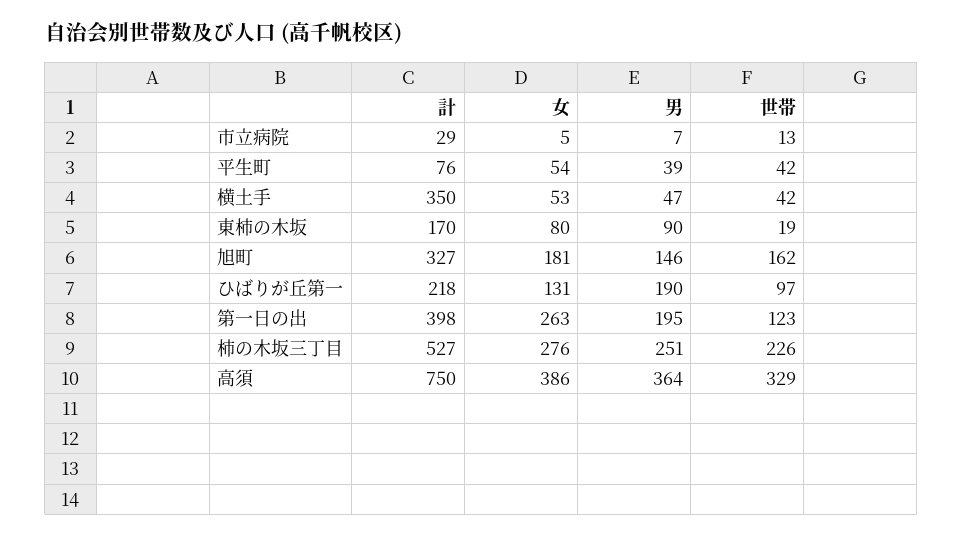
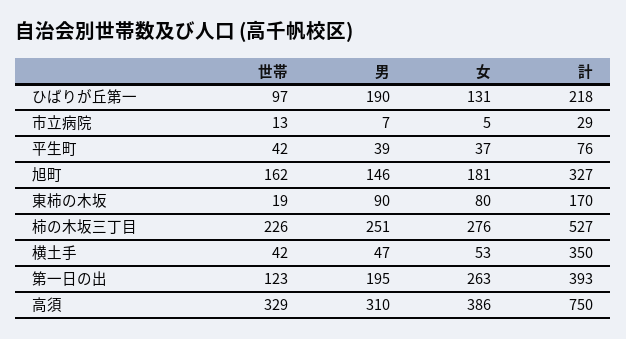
女, 平生町: 54 -> 37
計, 第一日の出: 398 -> 393
男, 高須: 364 -> 310

